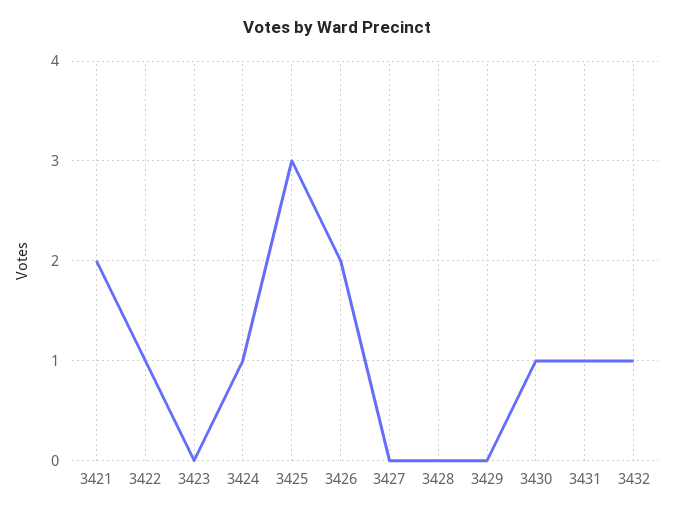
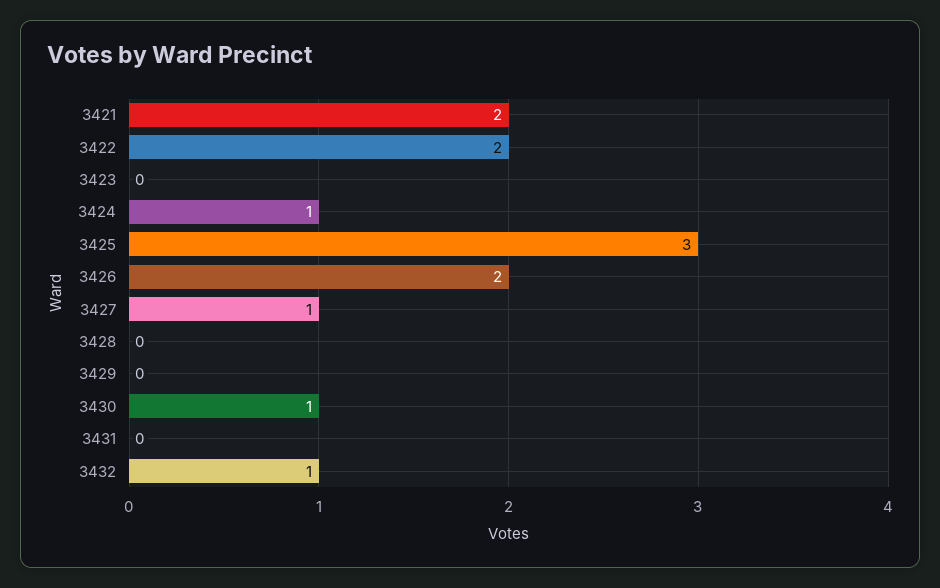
3422: 1 -> 2
3427: 0 -> 1
3431: 1 -> 0

